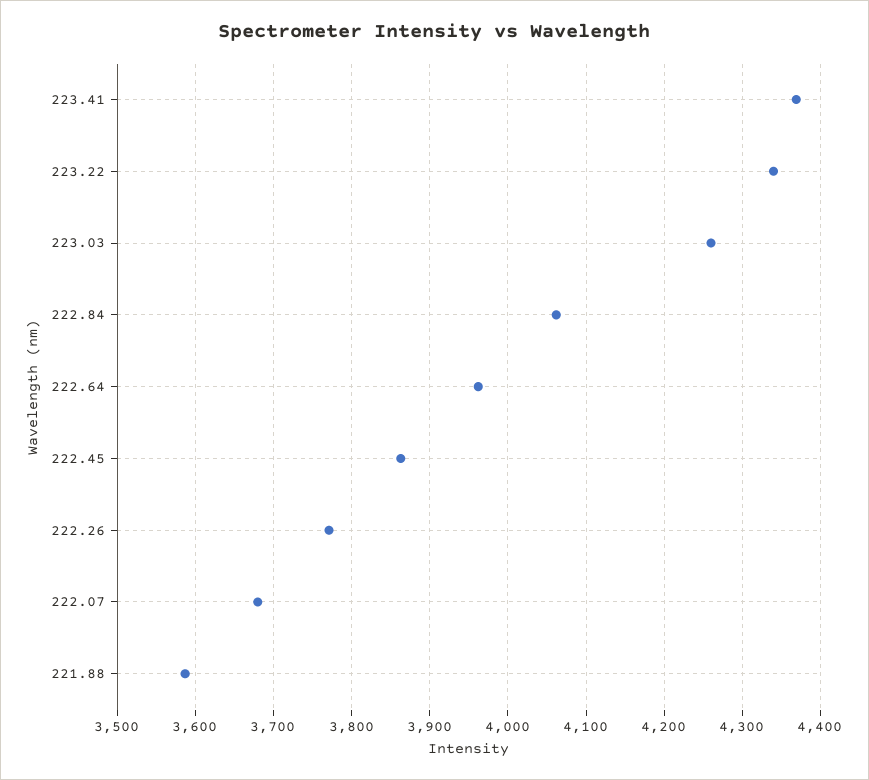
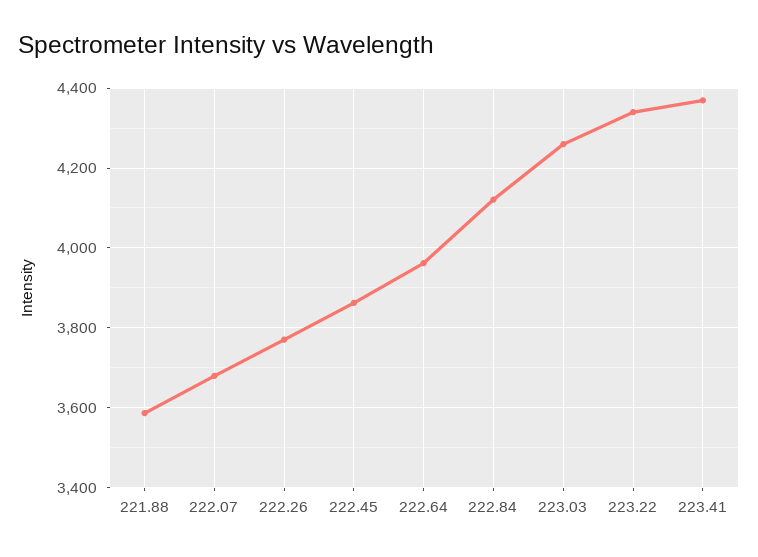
222.84: 4060 -> 4120

